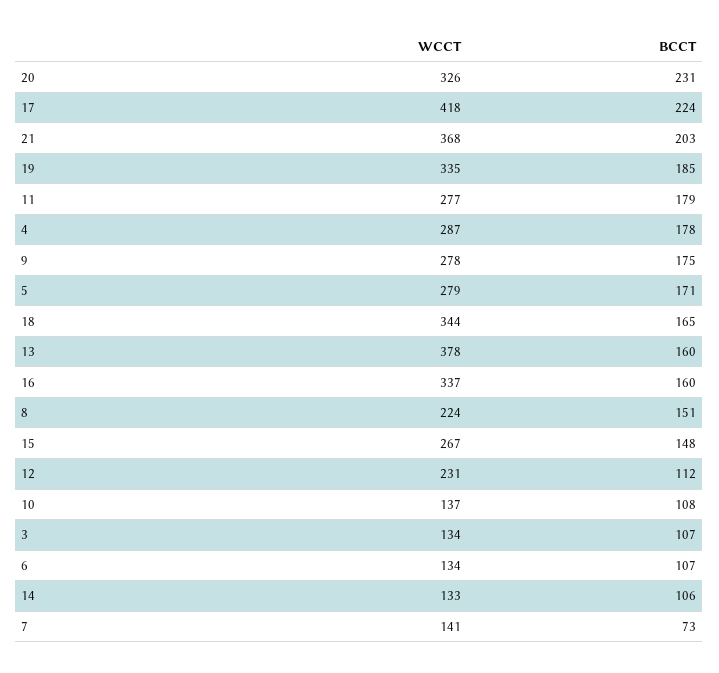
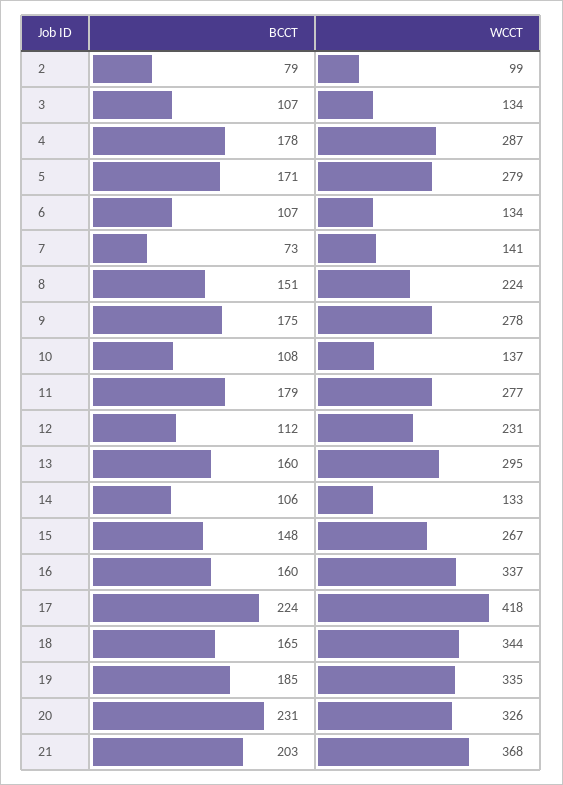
WCCT, 13: 378 -> 295
BCCT, 2: none -> 79
WCCT, 2: none -> 99

